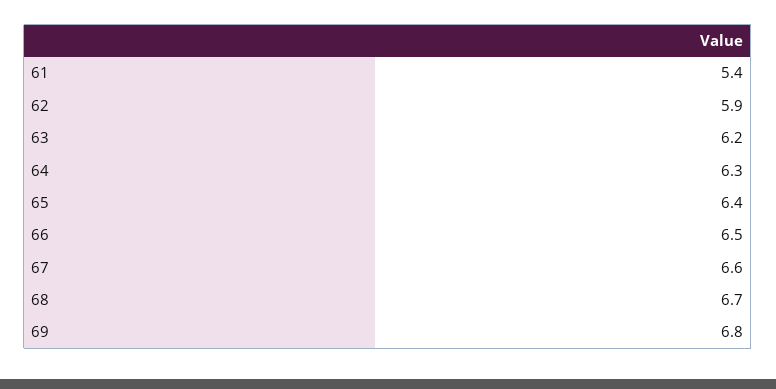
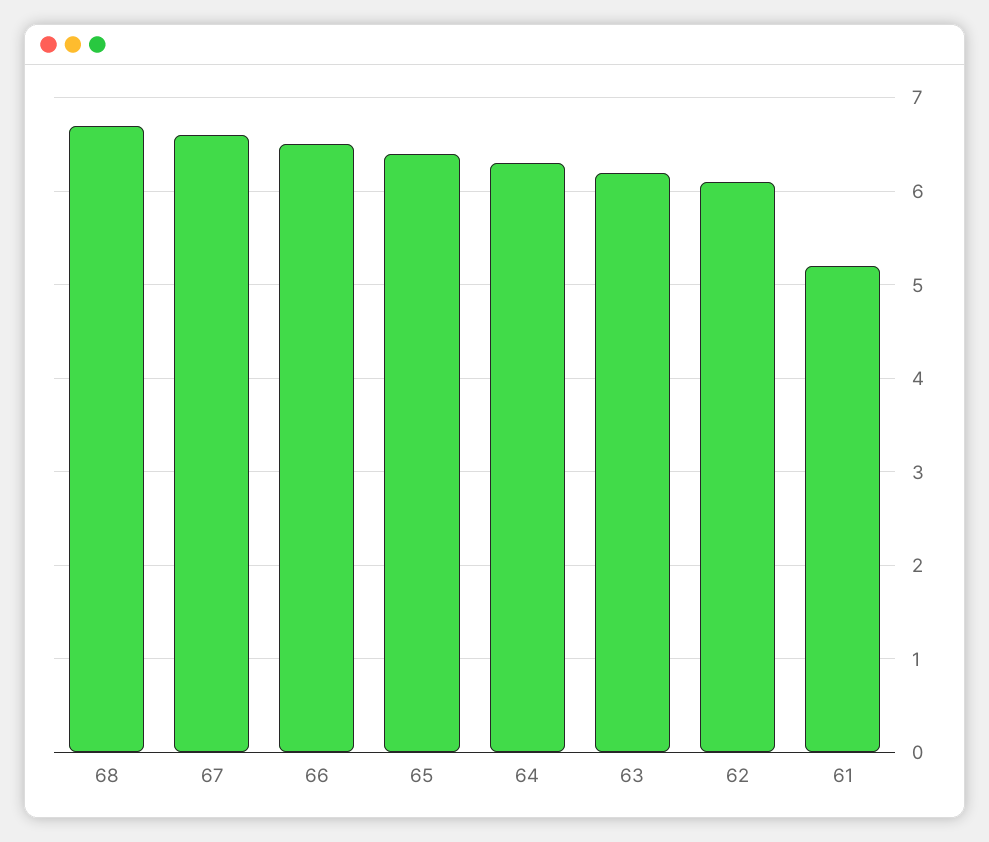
61: 5.4 -> 5.2
62: 5.9 -> 6.1
69: 6.8 -> none

